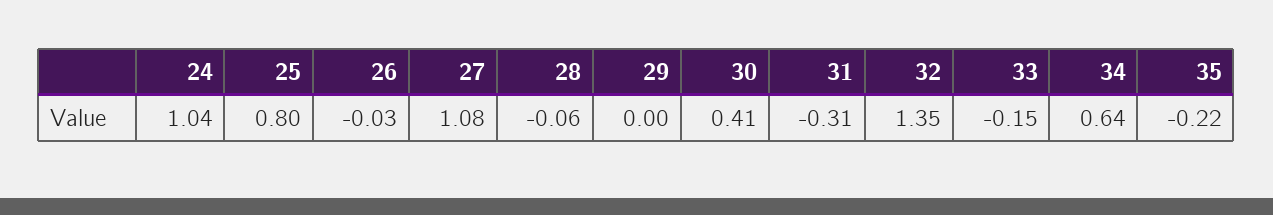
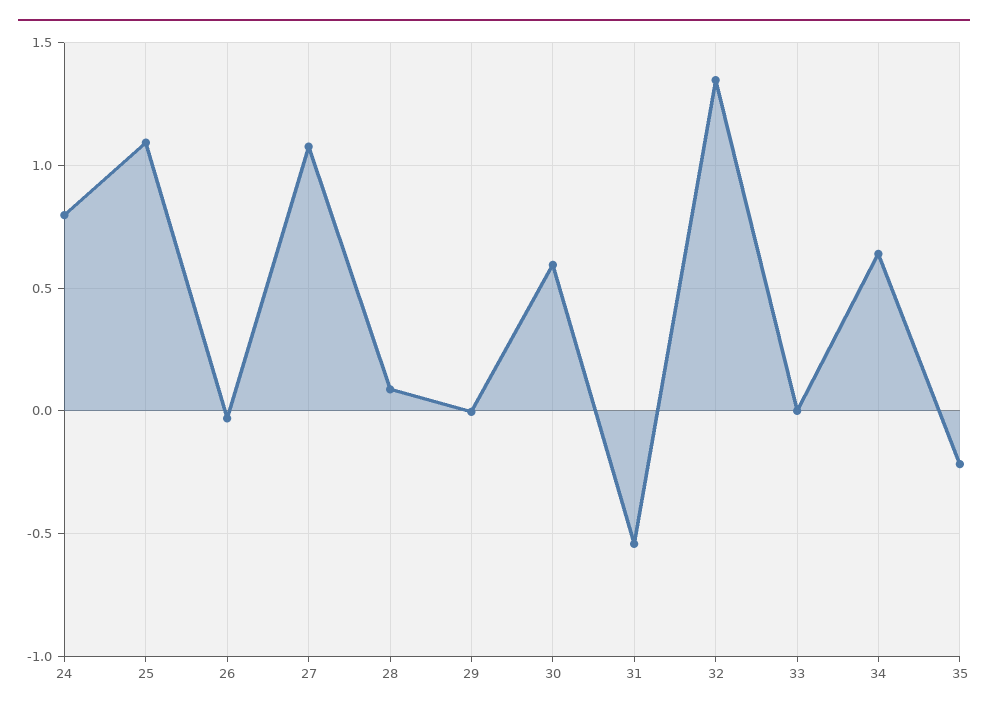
24: 1.04 -> 0.8
25: 0.8 -> 1.1
28: -0.06 -> 0.1
30: 0.41 -> 0.6
31: -0.31 -> -0.55
33: -0.15 -> 0

